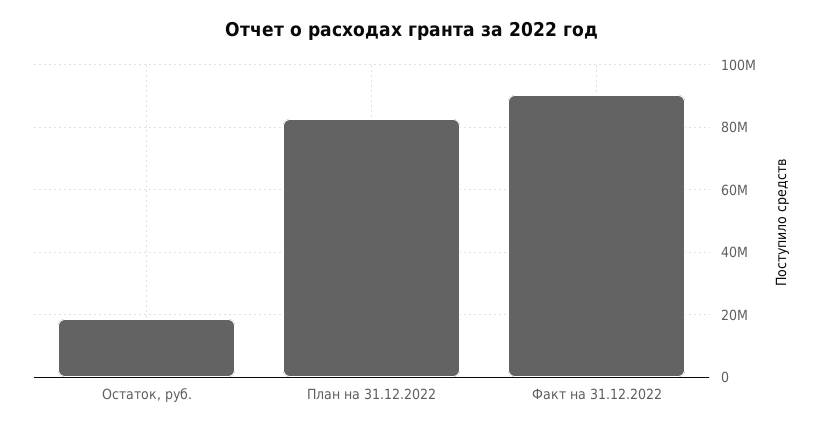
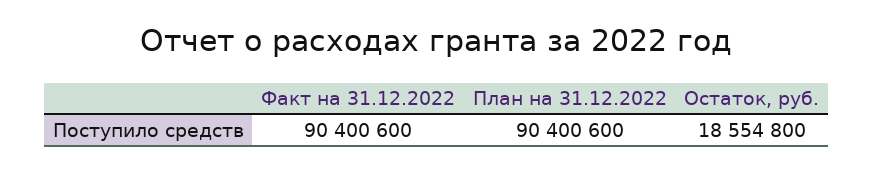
План на 31.12.2022: 82000000 -> 90400600

